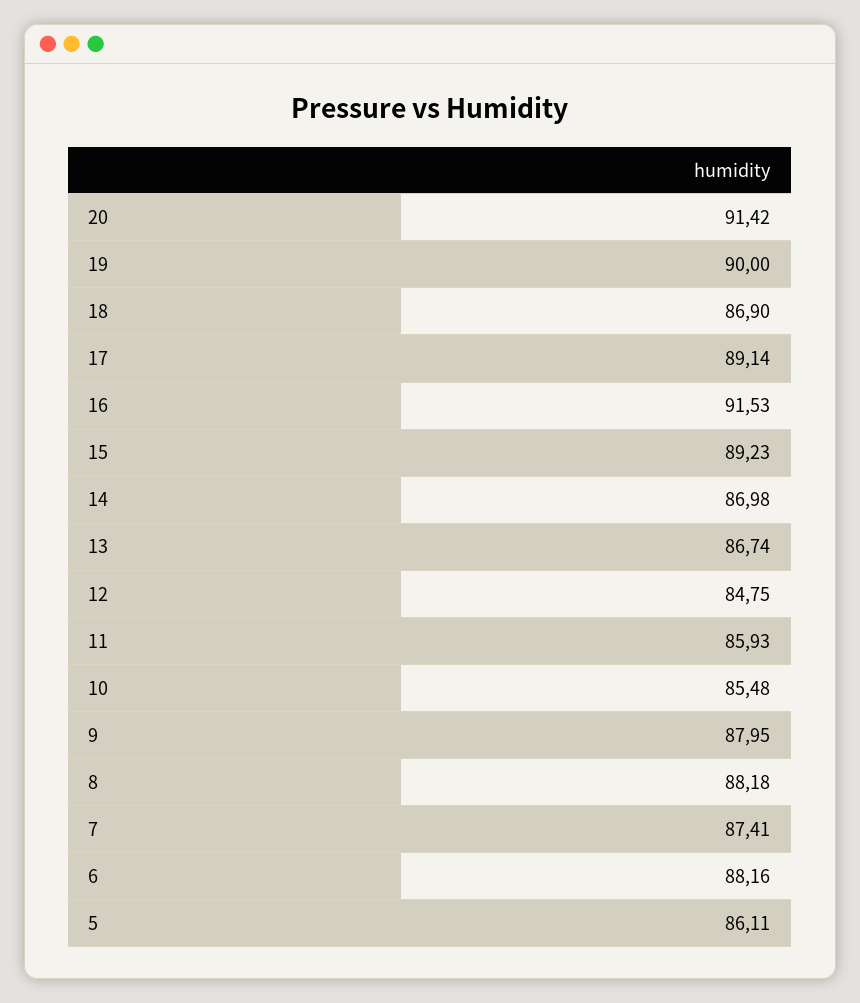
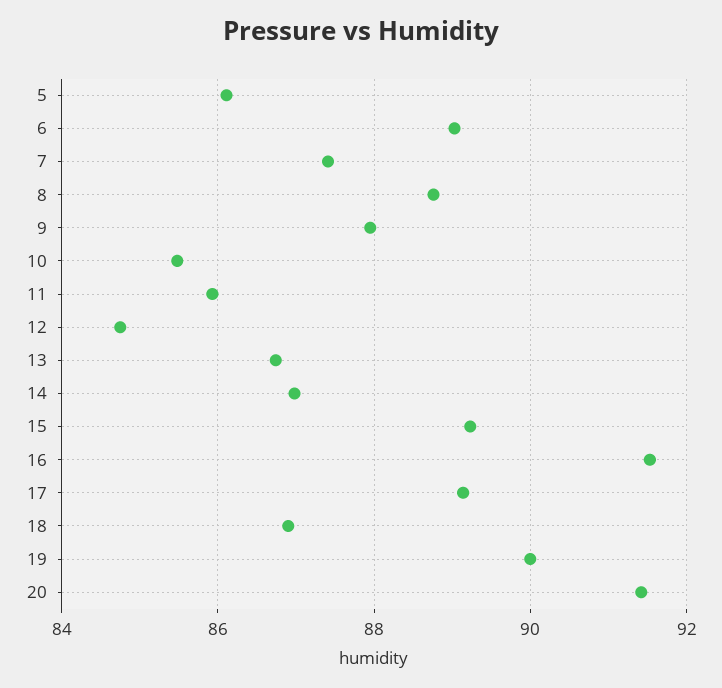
8: 88.18 -> 88.8
6: 88.16 -> 89

